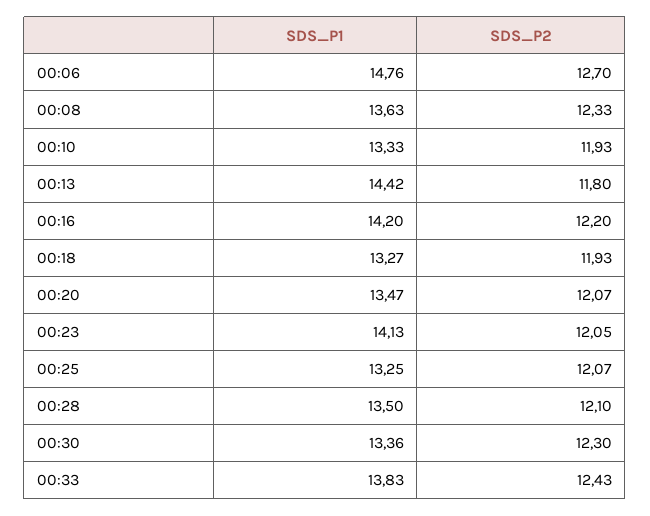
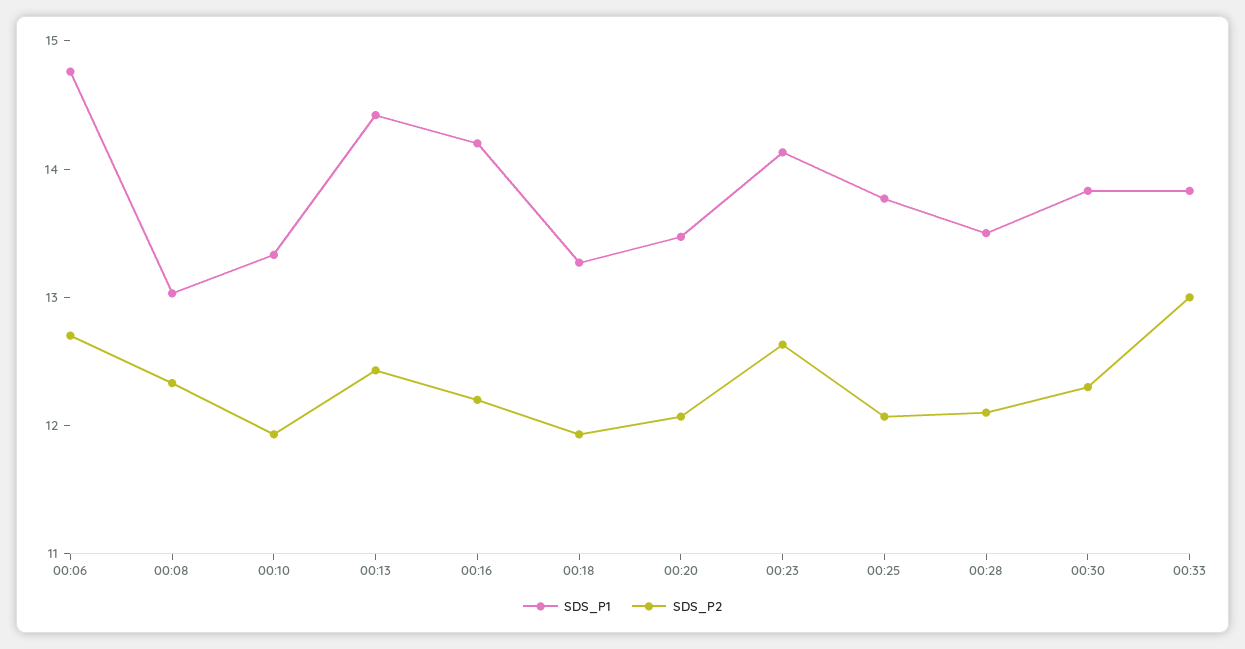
SDS_P1, 00:08: 13.63 -> 13
SDS_P2, 00:13: 11.8 -> 12.4
SDS_P2, 00:23: 12.05 -> 12.6
SDS_P1, 00:25: 13.25 -> 13.8
SDS_P1, 00:30: 13.36 -> 13.8
SDS_P2, 00:33: 12.43 -> 13

